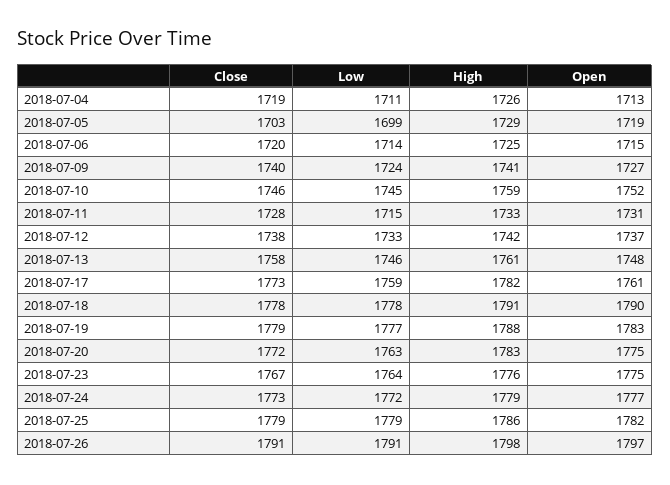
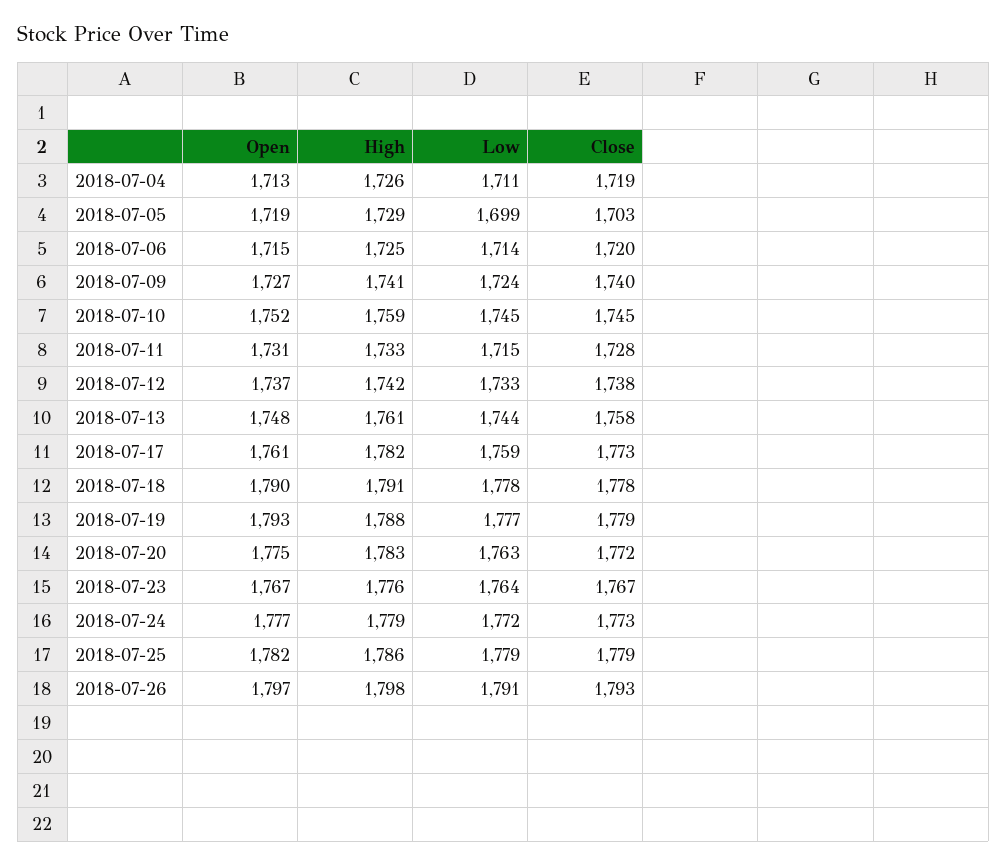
Close, 2018-07-10: 1746 -> 1745
Low, 2018-07-13: 1746 -> 1744
Open, 2018-07-19: 1783 -> 1793
Open, 2018-07-23: 1775 -> 1767
Close, 2018-07-26: 1791 -> 1793

